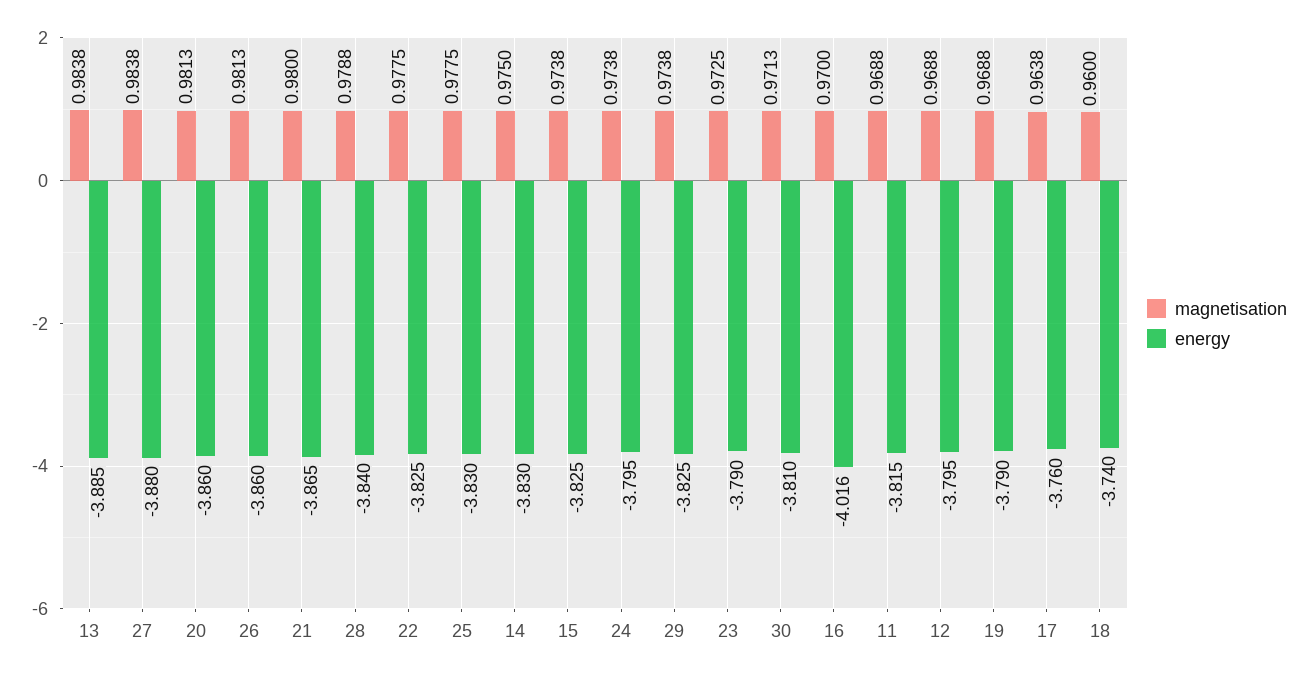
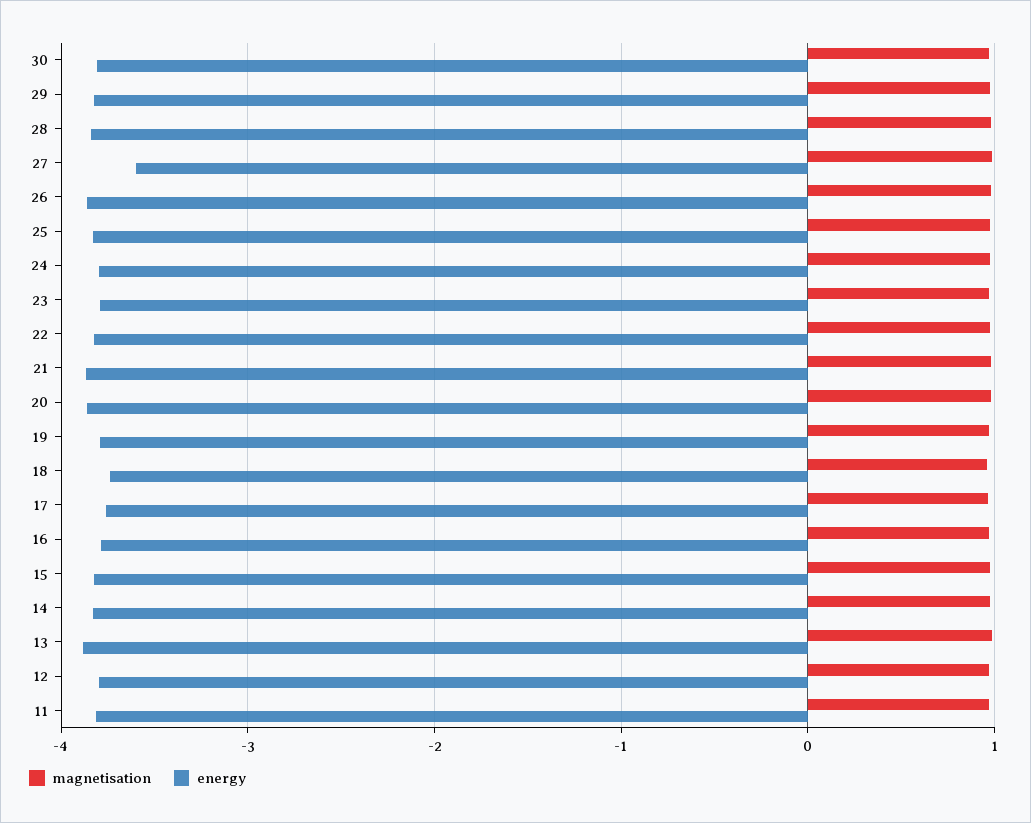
energy, 27: -3.88 -> -3.6
energy, 16: -4.016 -> -3.8

